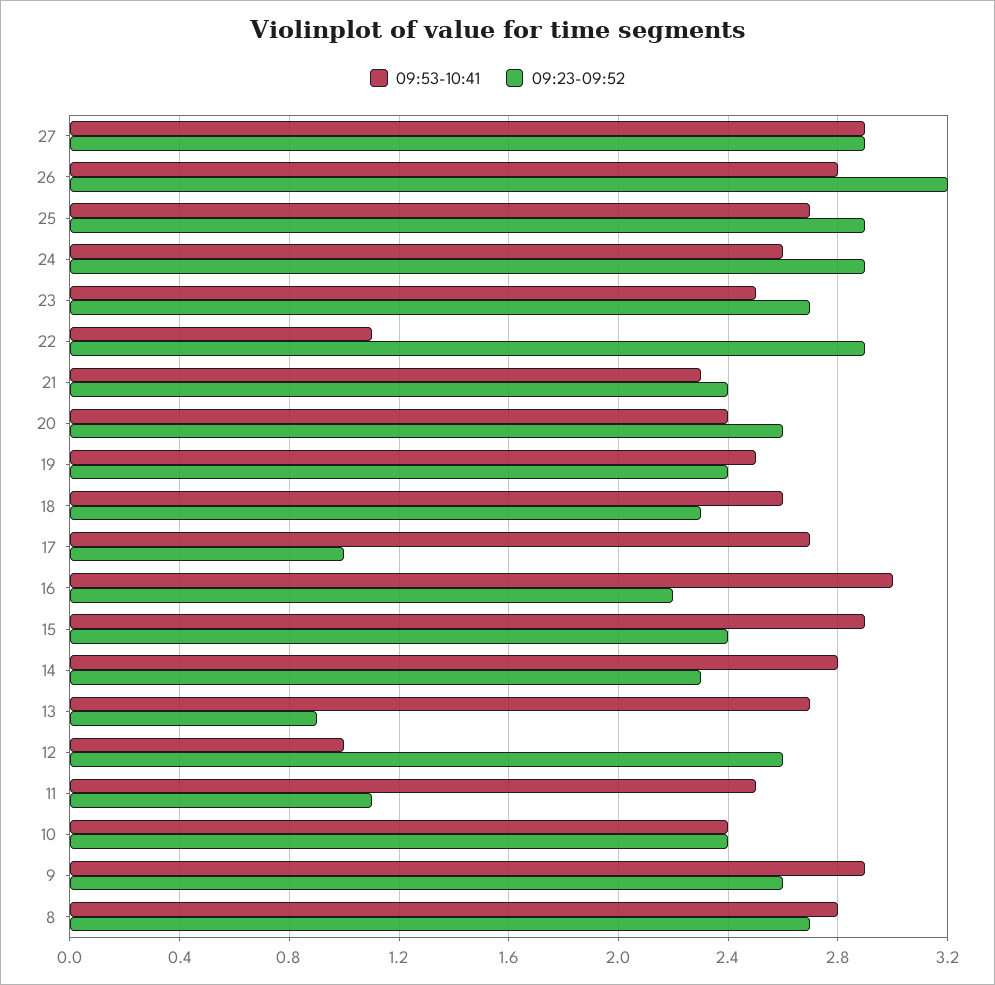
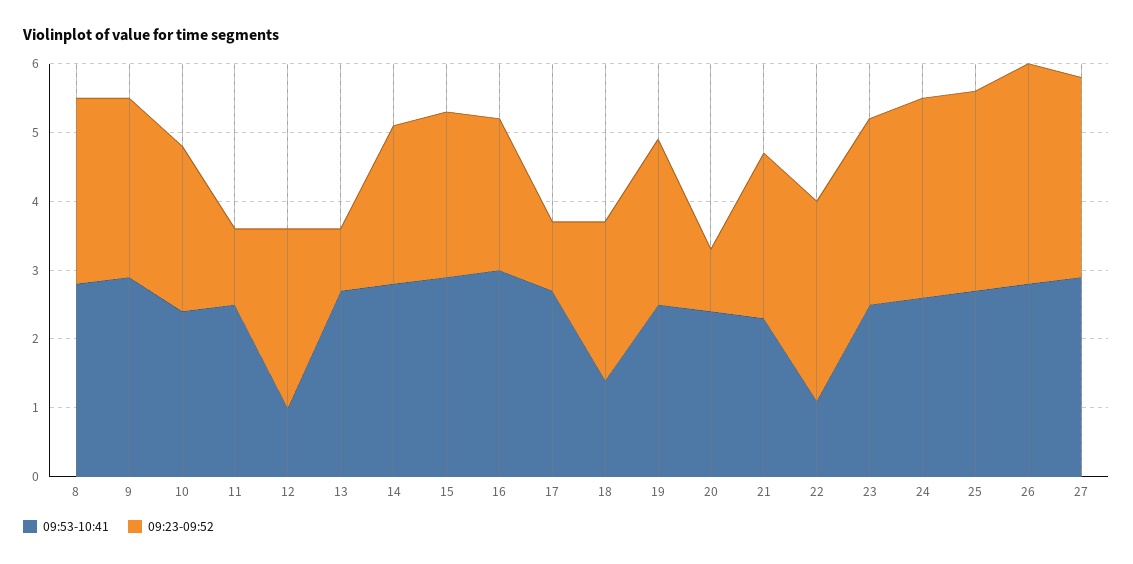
09:23-09:52, 20: 2.6 -> 1
09:53-10:41, 18: 2.6 -> 1.5

